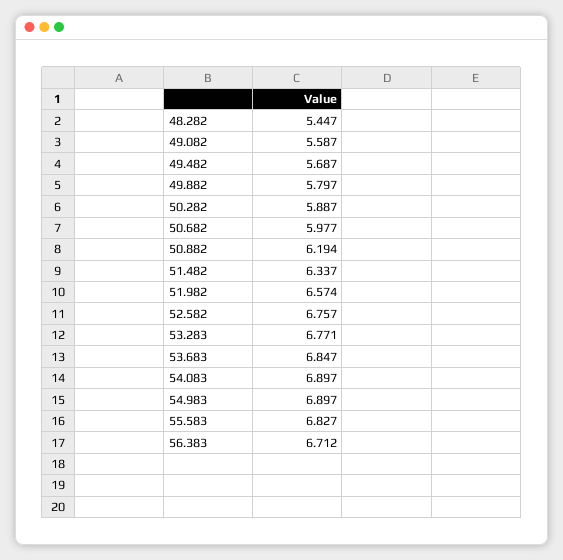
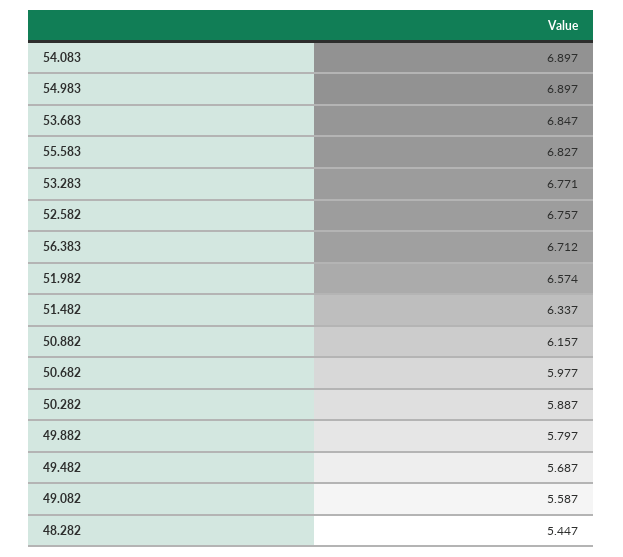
50.882: 6.194 -> 6.157

